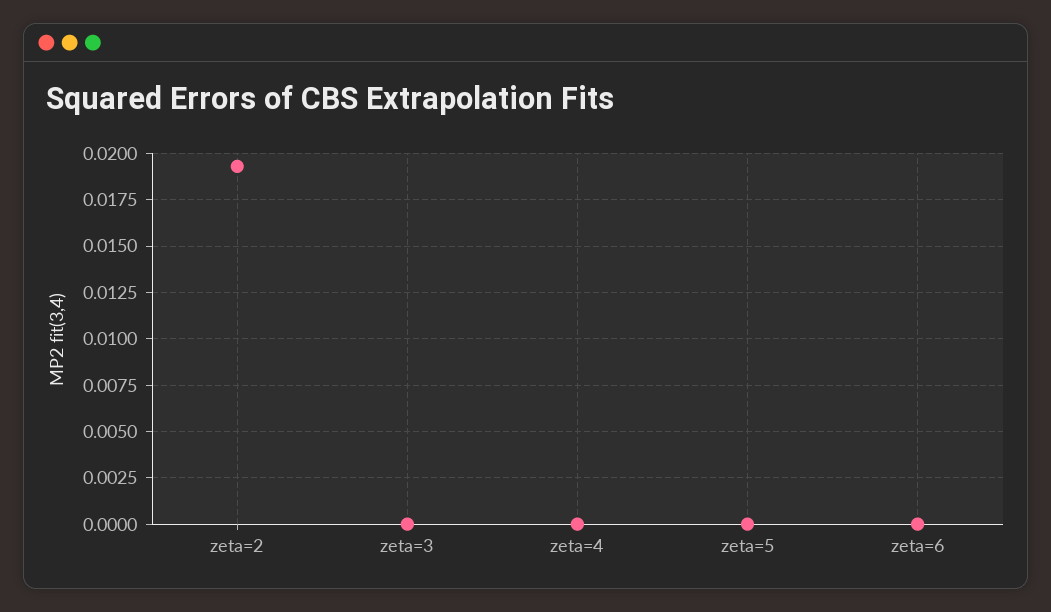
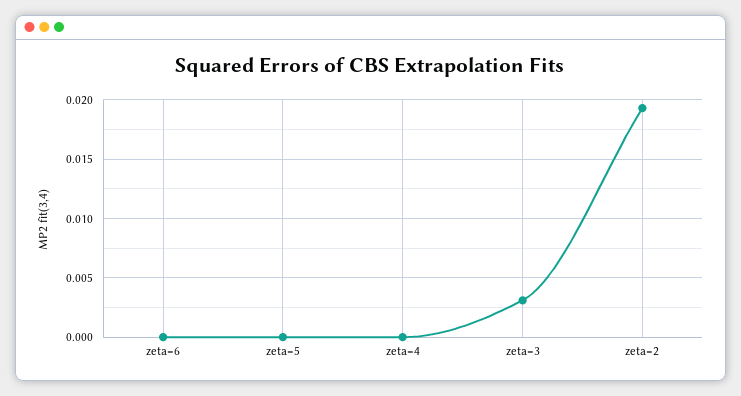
zeta=3: 0 -> 0.003

